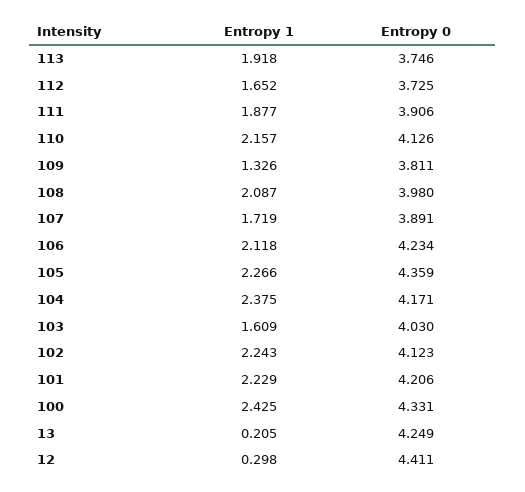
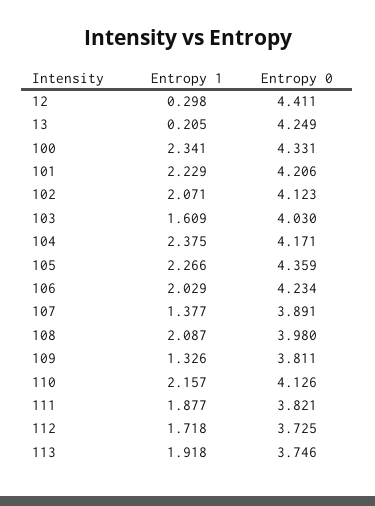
Entropy 1, 112: 1.652 -> 1.718
Entropy 0, 111: 3.906 -> 3.821
Entropy 1, 107: 1.719 -> 1.377
Entropy 1, 106: 2.118 -> 2.029
Entropy 1, 102: 2.243 -> 2.071
Entropy 1, 100: 2.425 -> 2.341

